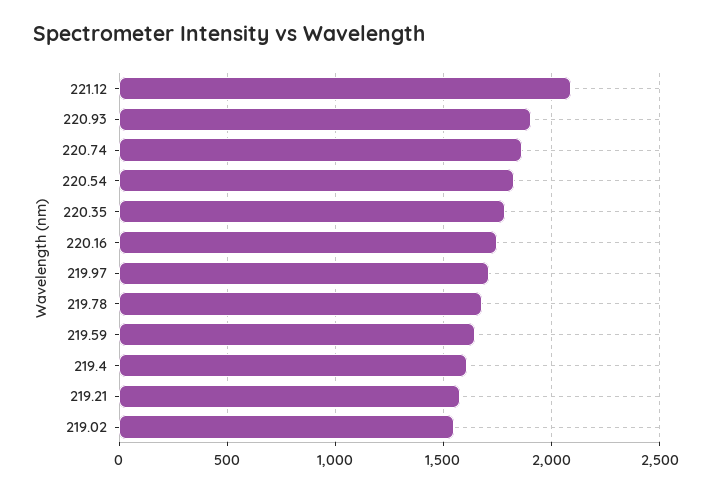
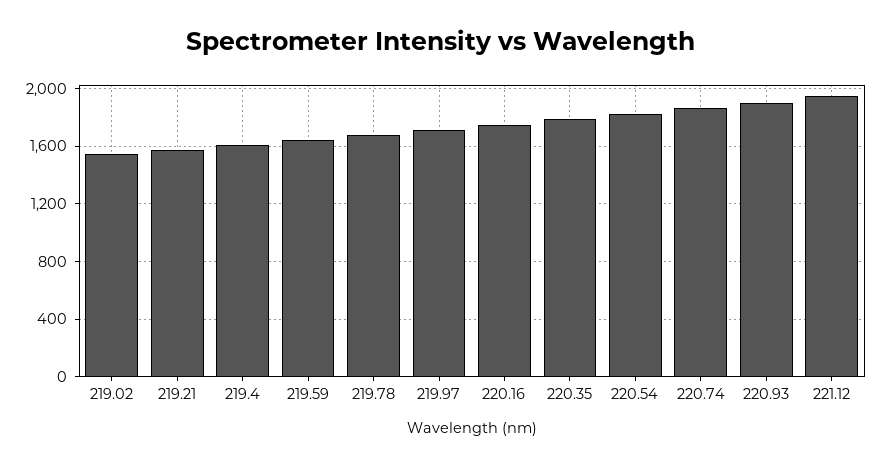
221.12: 2100 -> 1950

